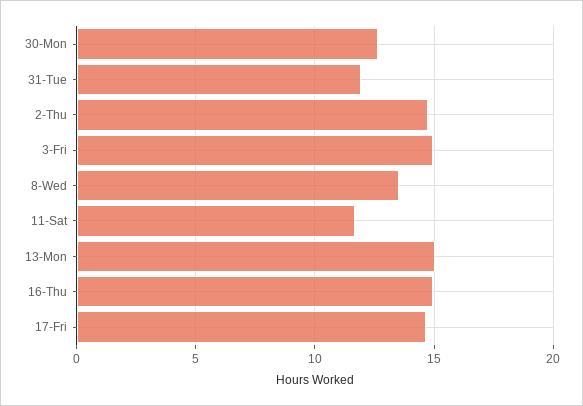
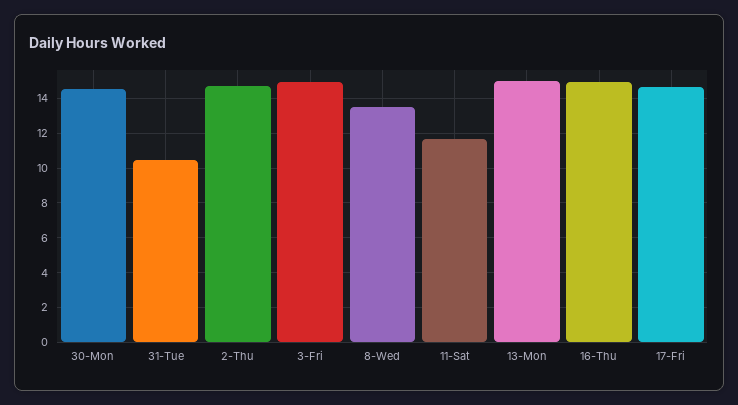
30-Mon: 12.5 -> 14.5
31-Tue: 12 -> 10.5

